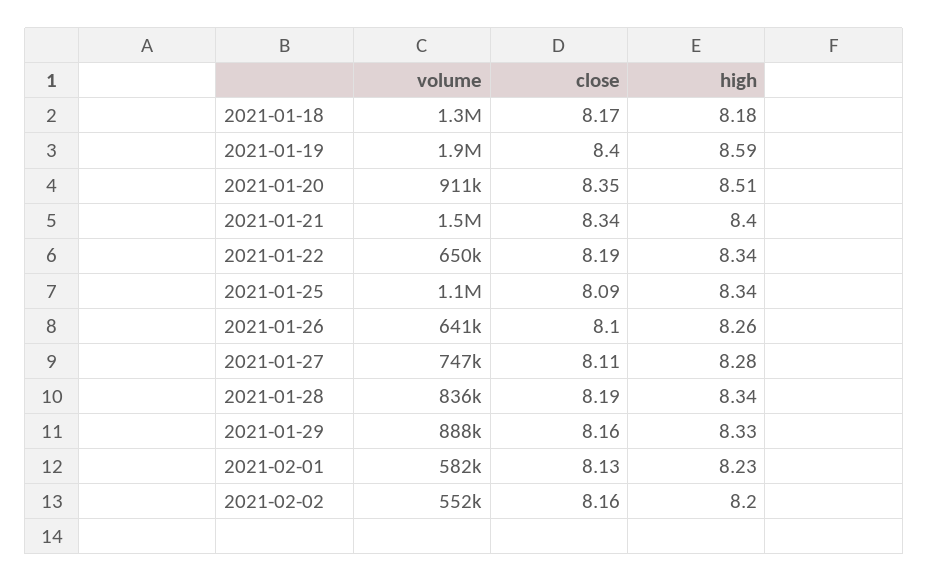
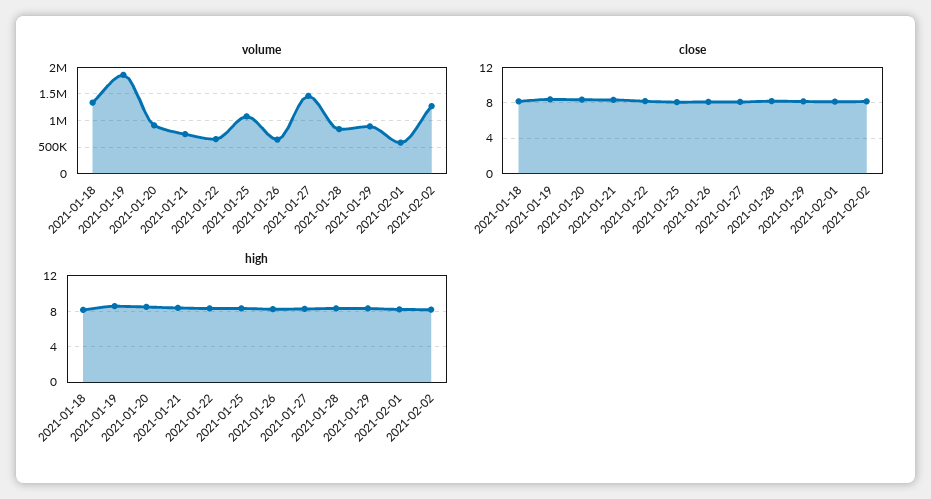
volume, 2021-01-21: 1500000 -> 750000
volume, 2021-01-27: 747000 -> 1500000
volume, 2021-02-02: 552000 -> 1250000

